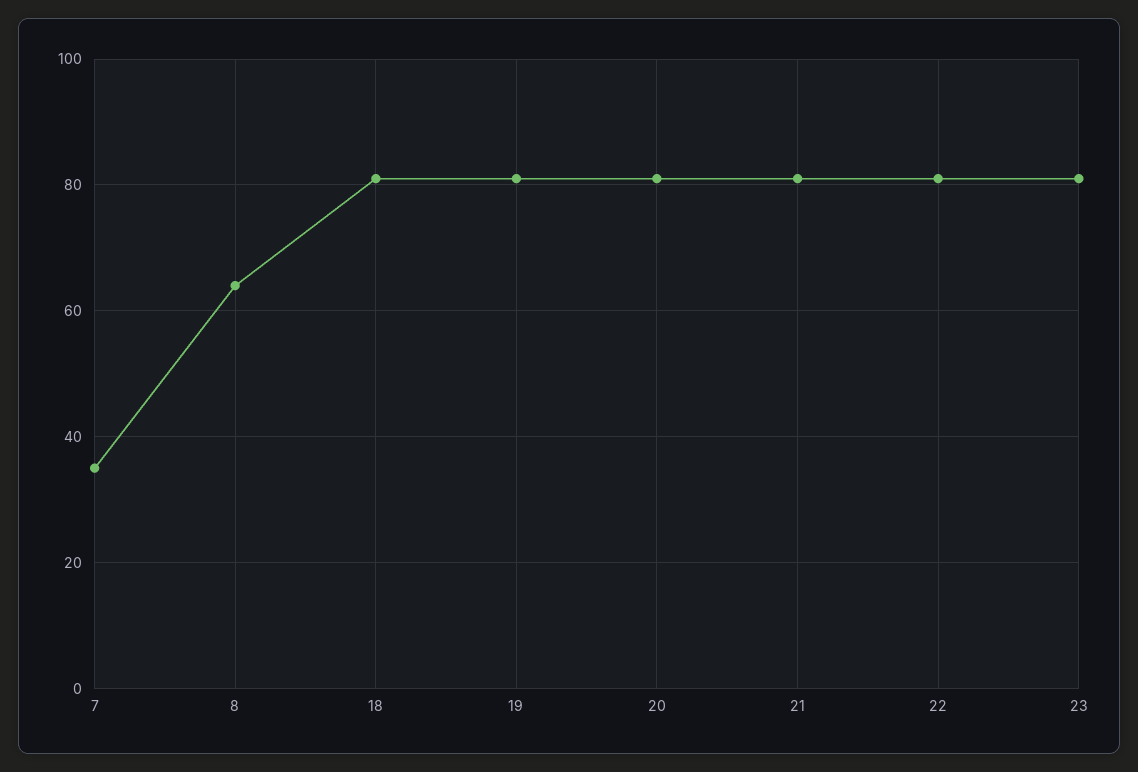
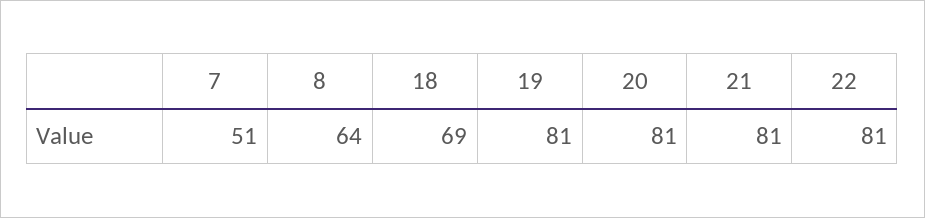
7: 35 -> 51
18: 80 -> 69
23: 80 -> none

